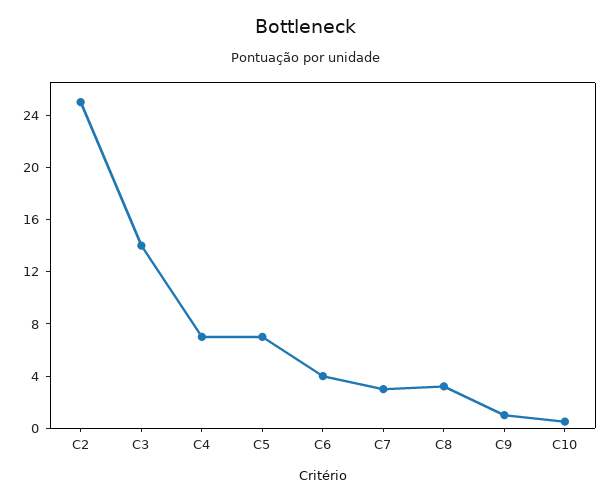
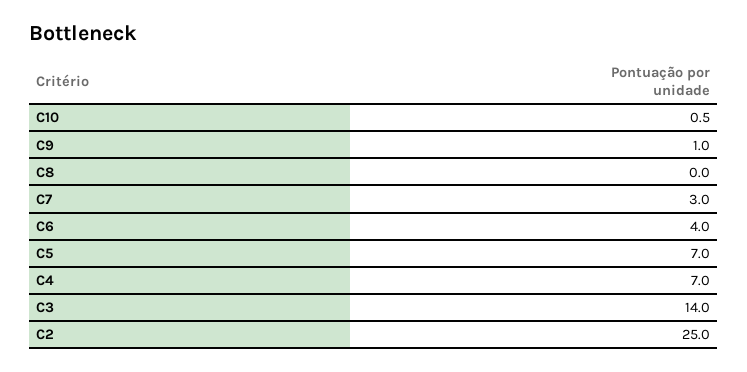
C8: 3 -> 0

